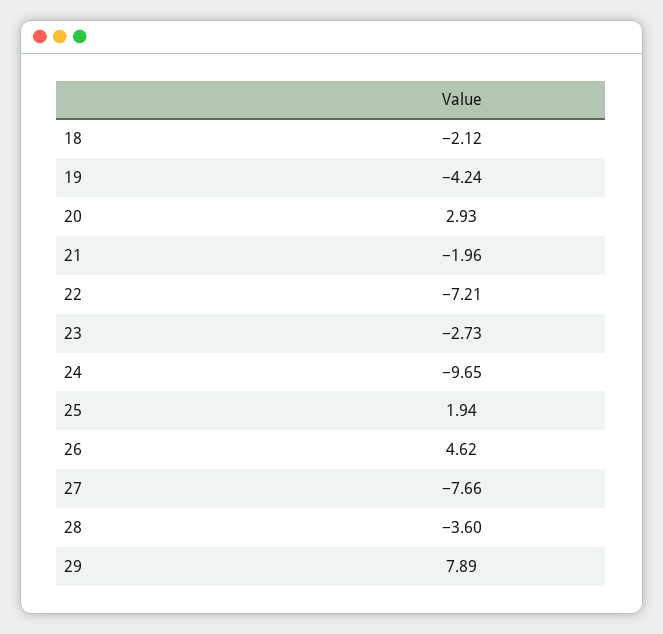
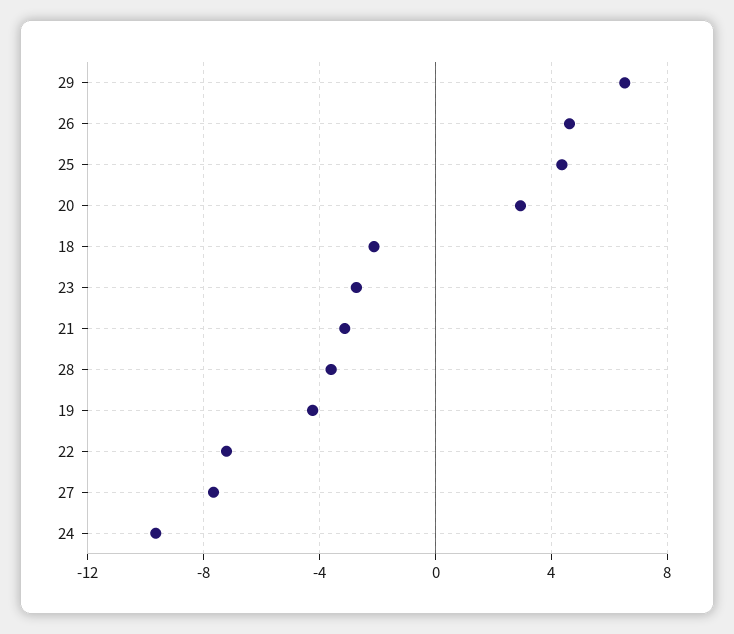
21: -1.96 -> -3
25: 1.94 -> 4.5
29: 7.89 -> 6.5

